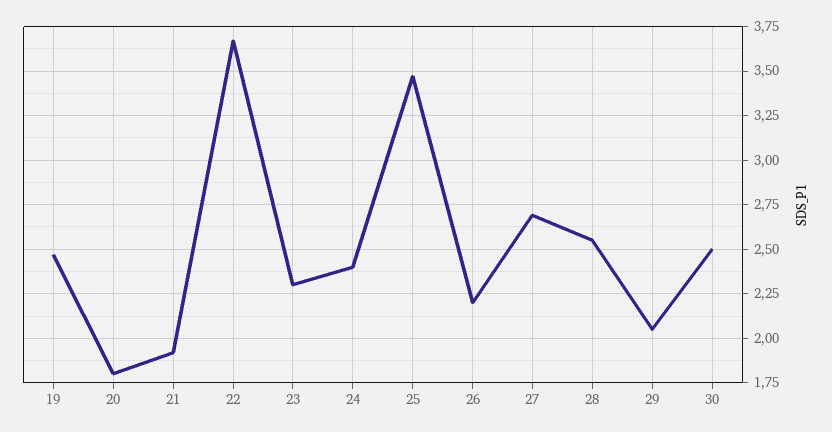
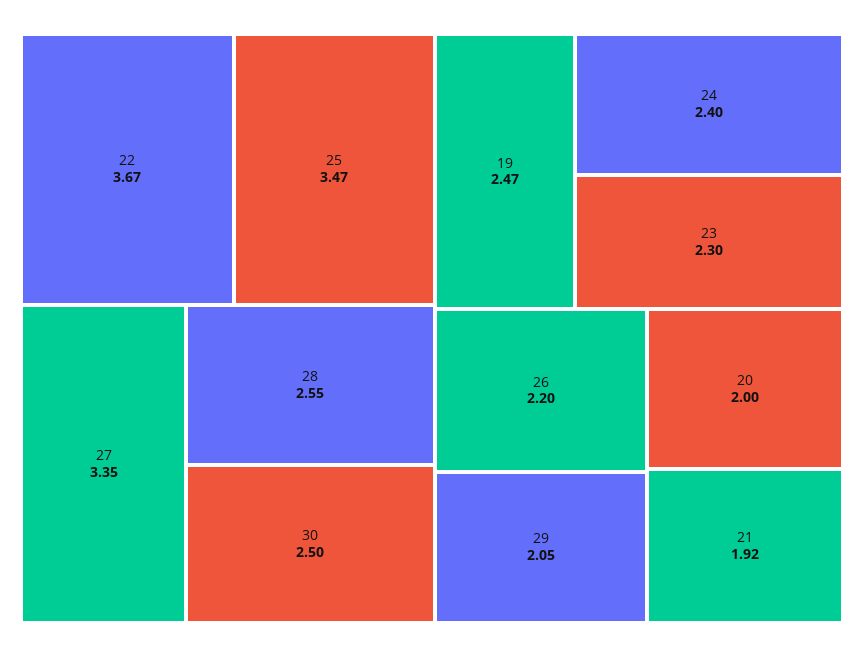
20: 1.8 -> 2
27: 2.7 -> 3.35

